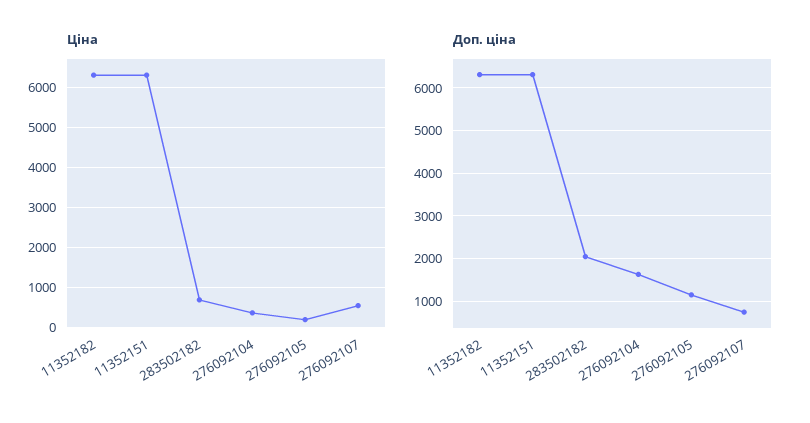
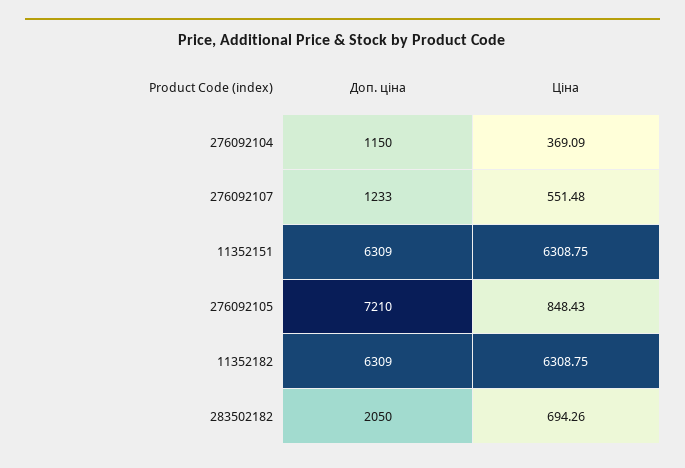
Ціна, 276092105: 200 -> 848.43
Доп. ціна, 276092104: 1600 -> 1150
Доп. ціна, 276092105: 1200 -> 7210
Доп. ціна, 276092107: 800 -> 1233

